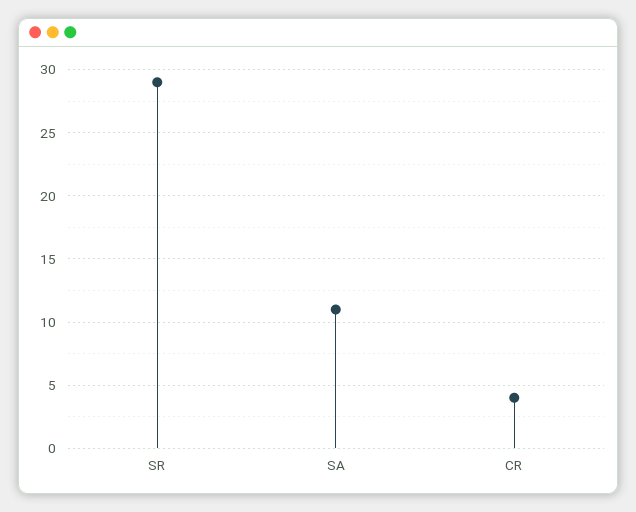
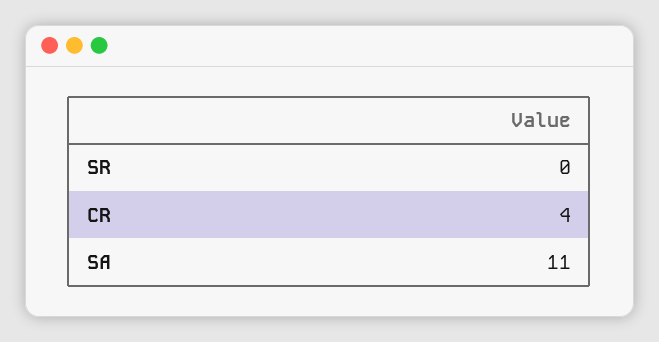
SR: 29 -> 0

